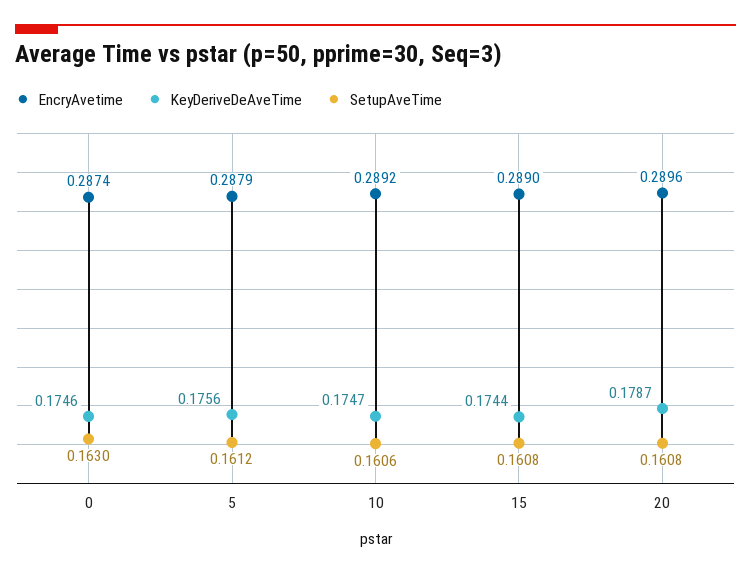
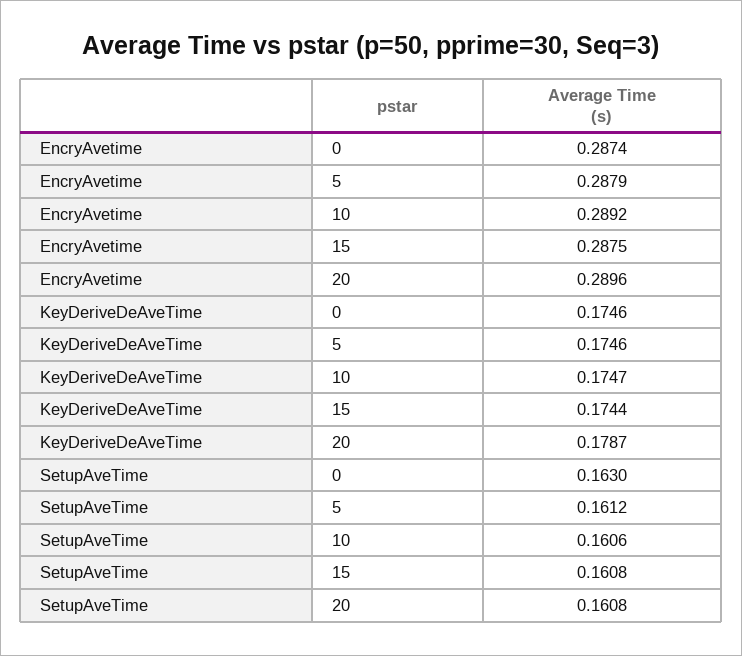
KeyDeriveDeAveTime, 5: 0.1756 -> 0.1746
EncryAvetime, 15: 0.289 -> 0.2875

